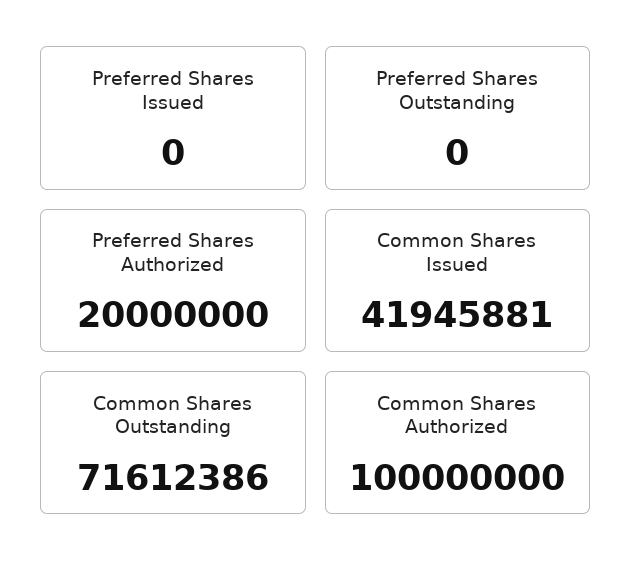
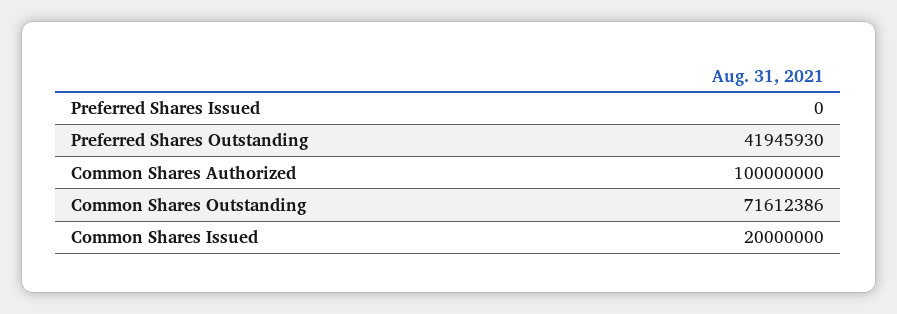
Preferred Shares Outstanding: 0 -> 41945930
Preferred Shares Authorized: 20000000 -> none
Common Shares Issued: 41945881 -> 20000000

